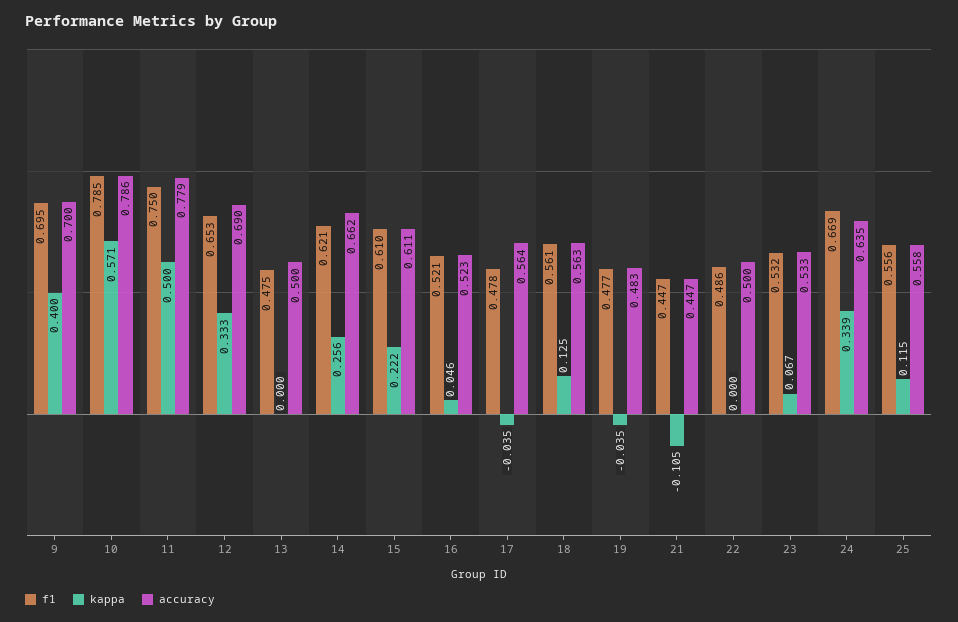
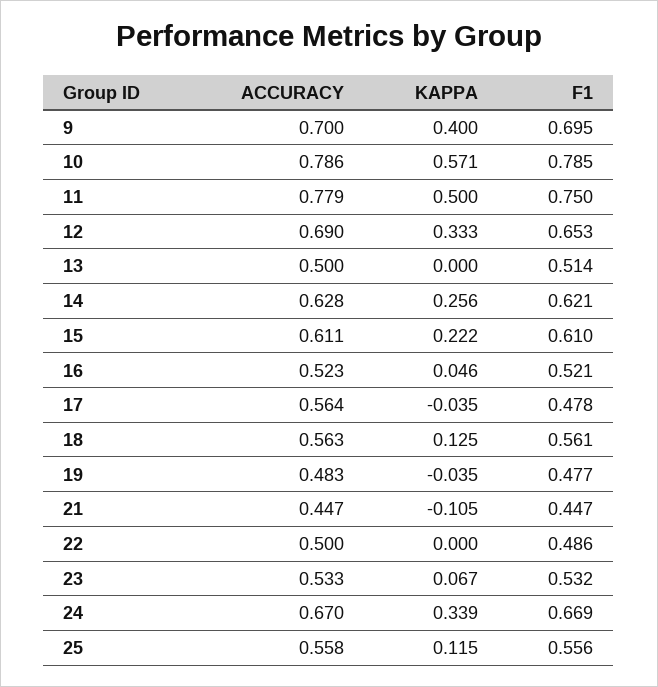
f1, 13: 0.475 -> 0.514
accuracy, 14: 0.662 -> 0.628
accuracy, 24: 0.635 -> 0.67

